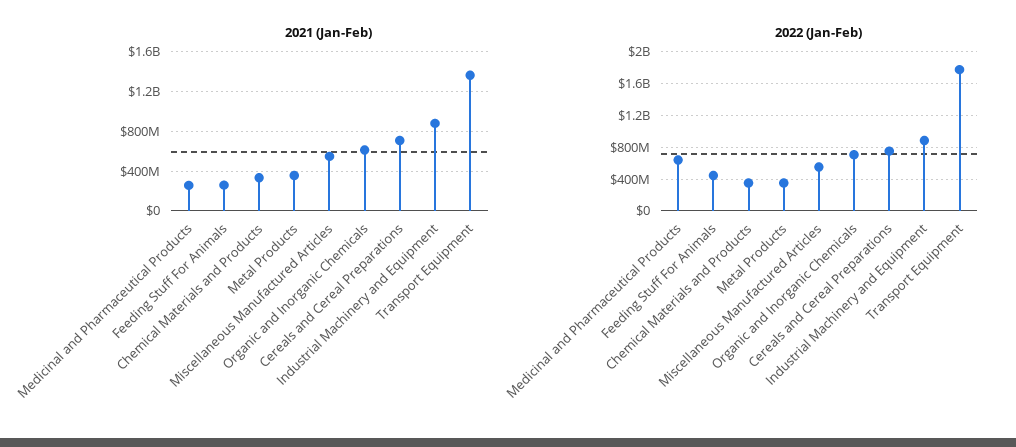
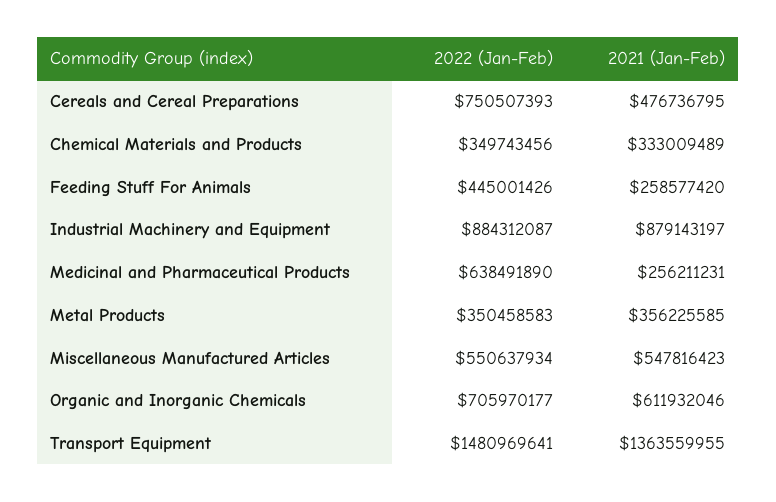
2021 (Jan-Feb), Cereals and Cereal Preparations: 700000000 -> 476736795
2022 (Jan-Feb), Transport Equipment: 1800000000 -> 1480969641

